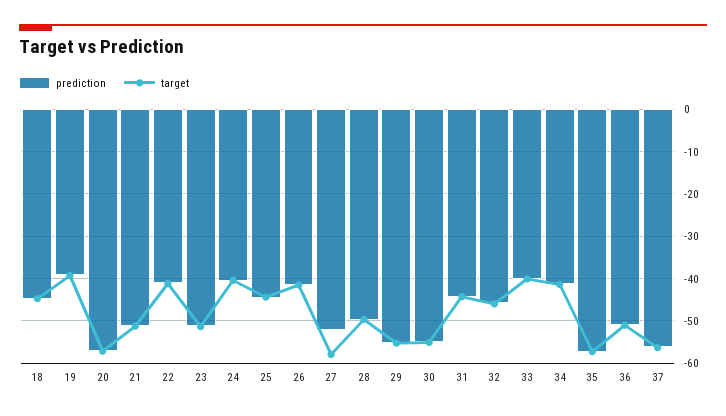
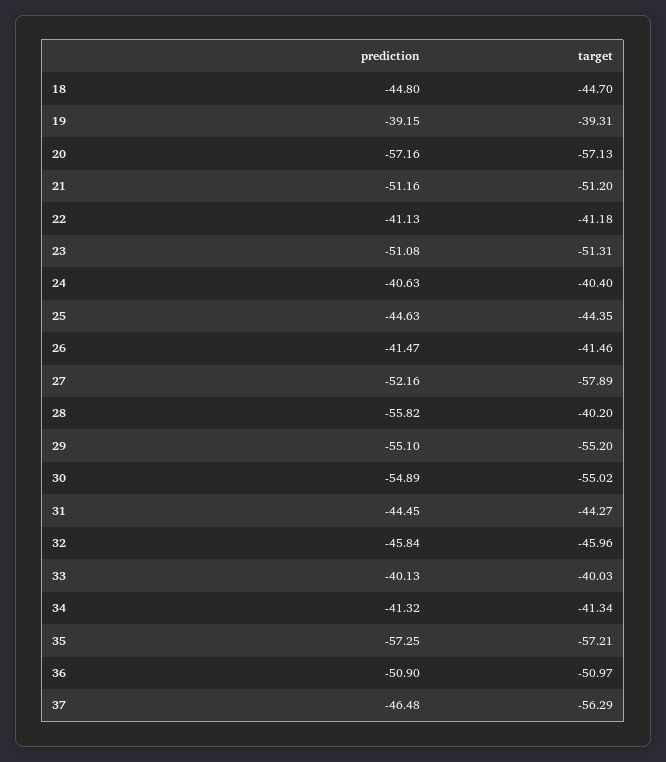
prediction, 28: -50 -> -55.82
target, 28: -50 -> -40.2
prediction, 37: -56 -> -46.48

